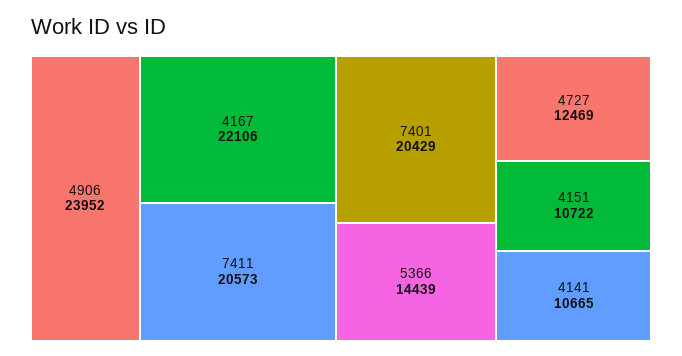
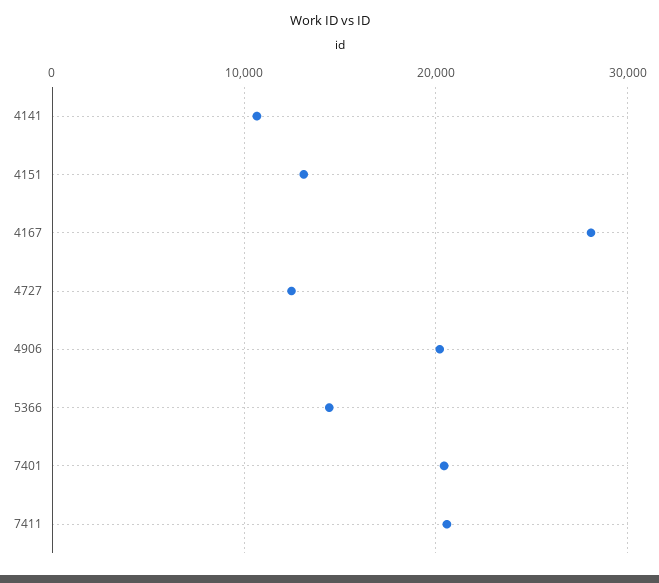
4906: 23952 -> 20000
4167: 22106 -> 28000
4151: 10722 -> 13000

